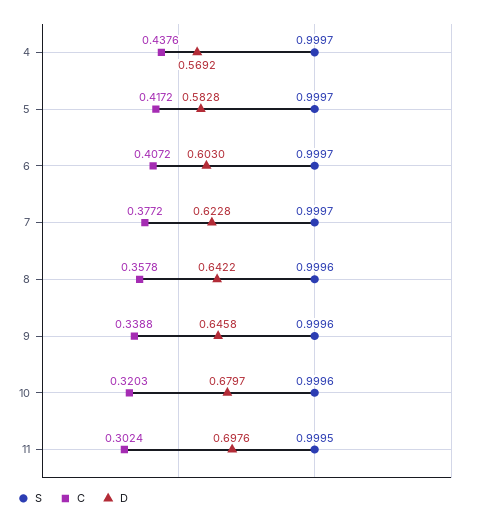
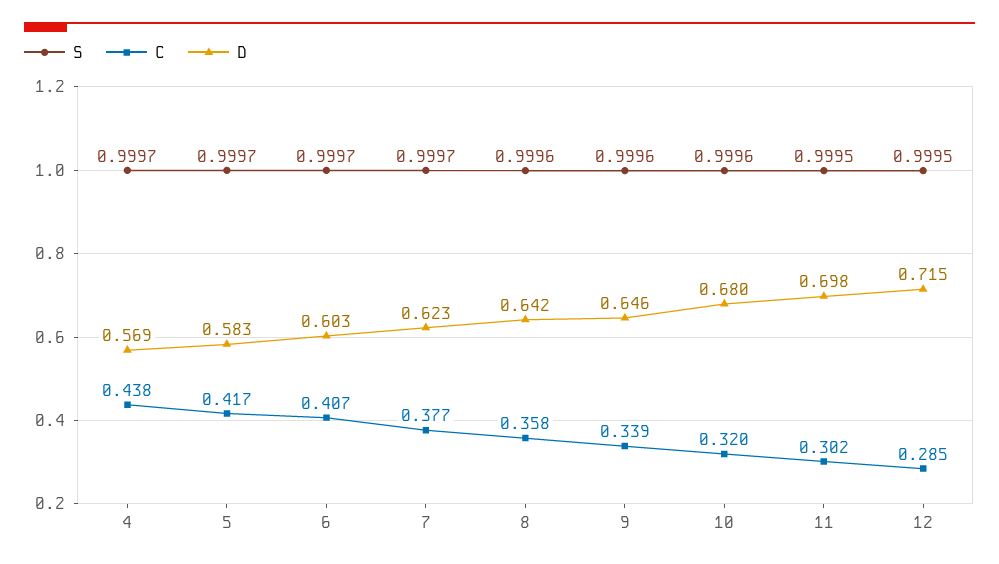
S, 12: none -> 0.9995
C, 12: none -> 0.285
D, 12: none -> 0.715

